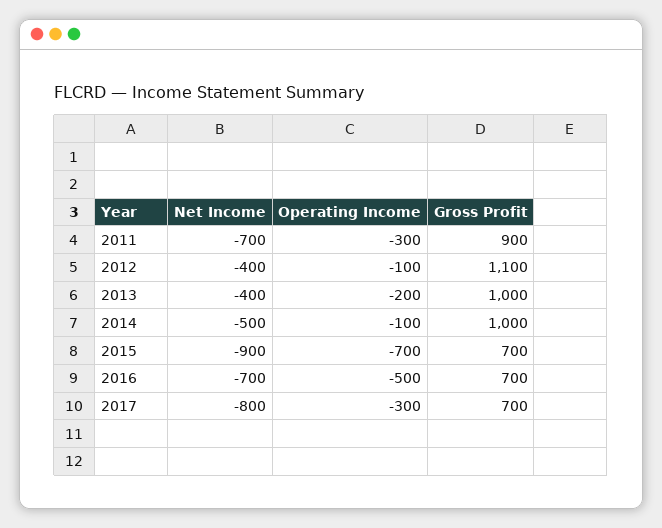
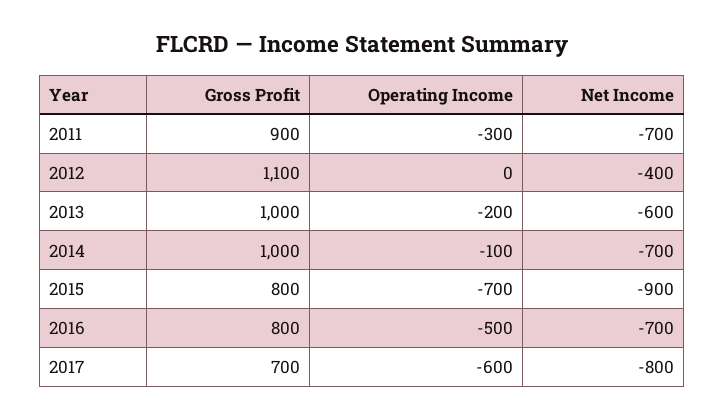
Operating Income, 2012: -100 -> 0
Net Income, 2013: -400 -> -600
Net Income, 2014: -500 -> -700
Gross Profit, 2015: 700 -> 800
Gross Profit, 2016: 700 -> 800
Operating Income, 2017: -300 -> -600

